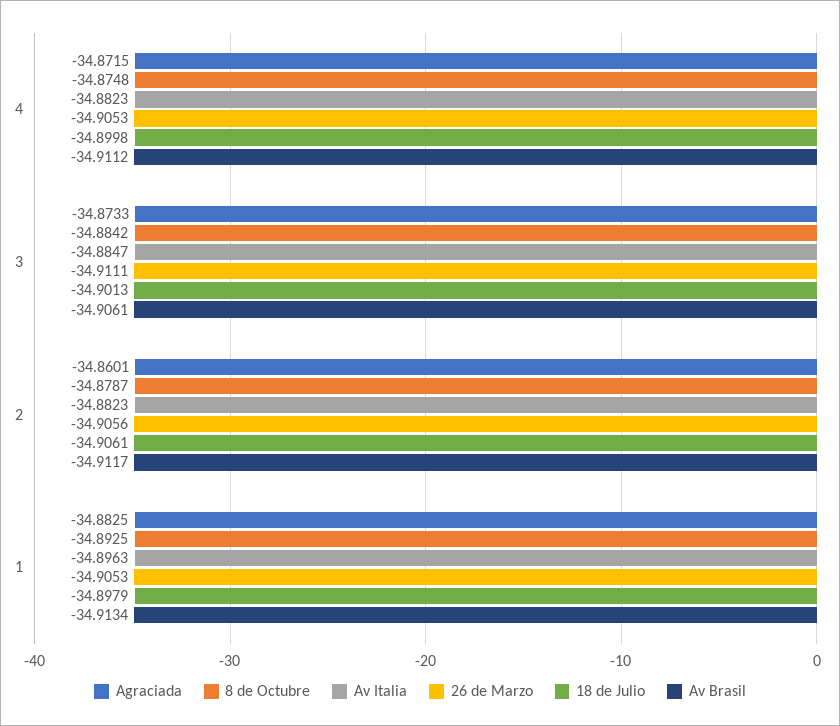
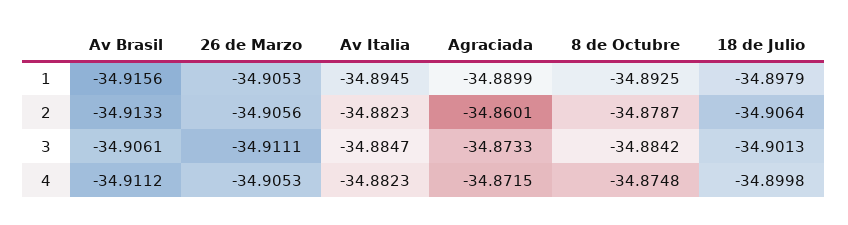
18 de Julio, 2: -34.9061 -> -34.9064
Av Brasil, 2: -34.9117 -> -34.9133
Agraciada, 1: -34.8825 -> -34.8899
Av Italia, 1: -34.8963 -> -34.8945
Av Brasil, 1: -34.9134 -> -34.9156

